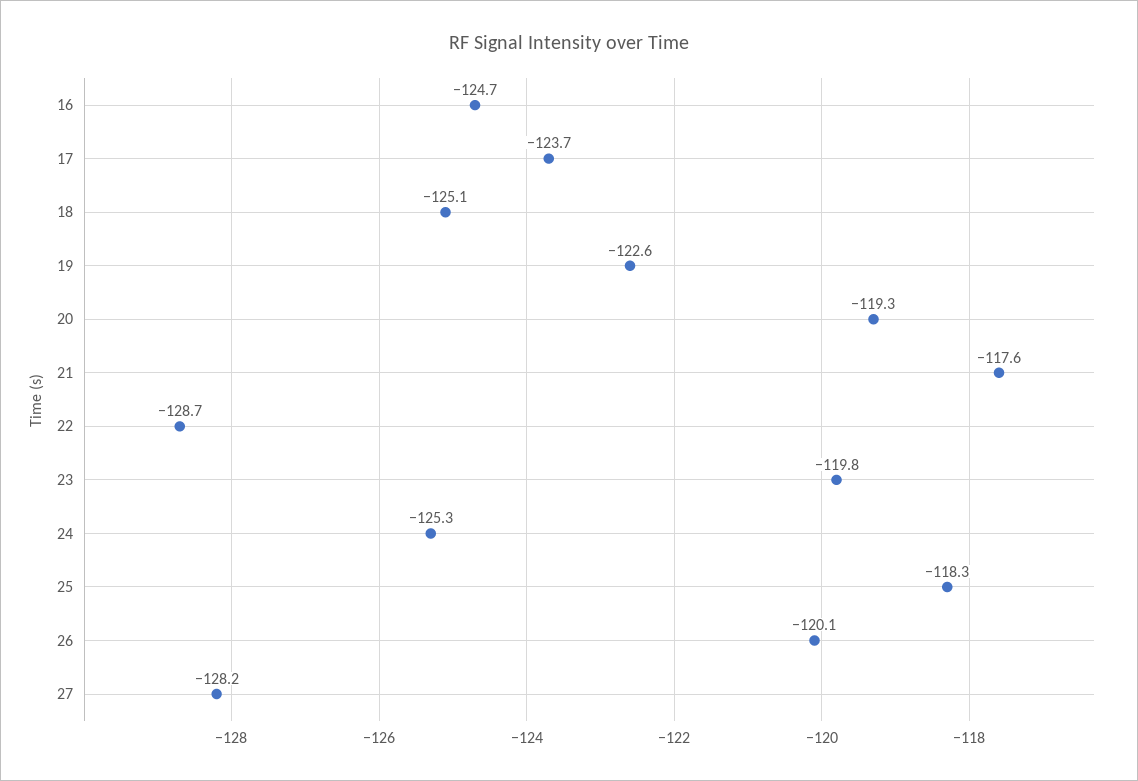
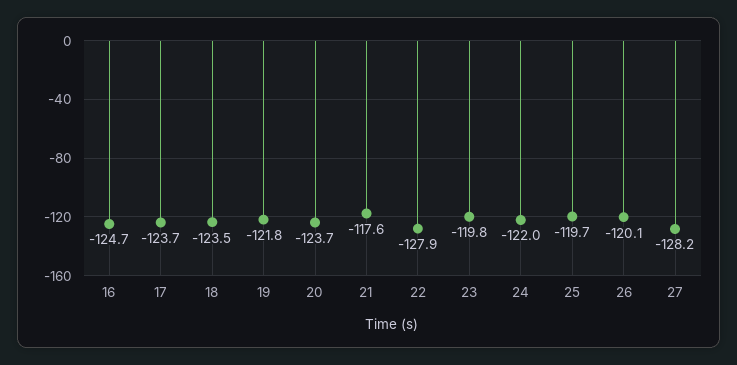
18: -125.1 -> -123.5
19: -122.6 -> -121.8
20: -119.3 -> -123.7
22: -128.7 -> -127.9
24: -125.3 -> -122
25: -118.3 -> -119.7

